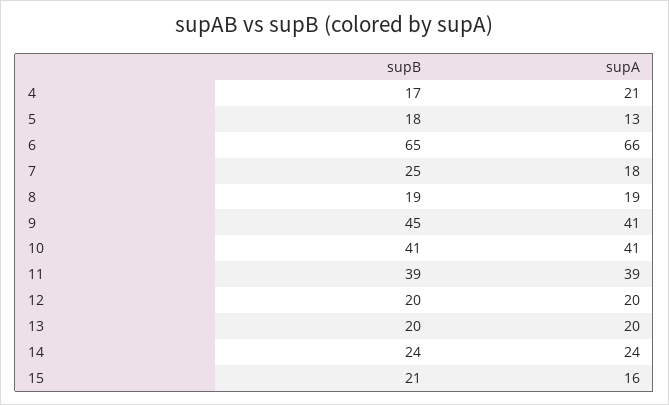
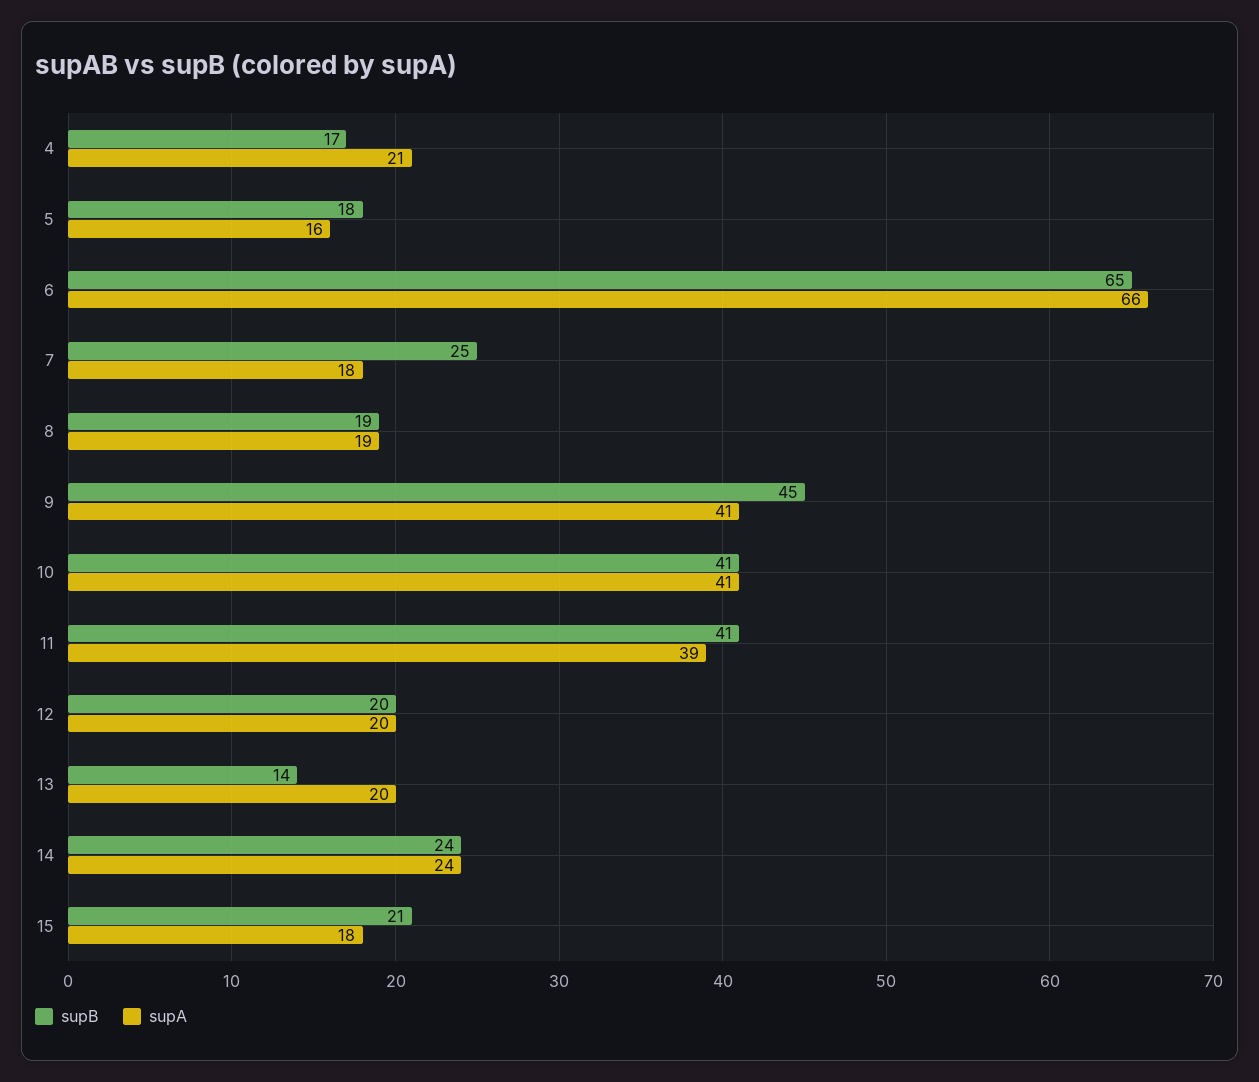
supA, 5: 13 -> 16
supB, 11: 39 -> 41
supB, 13: 20 -> 14
supA, 15: 16 -> 18

